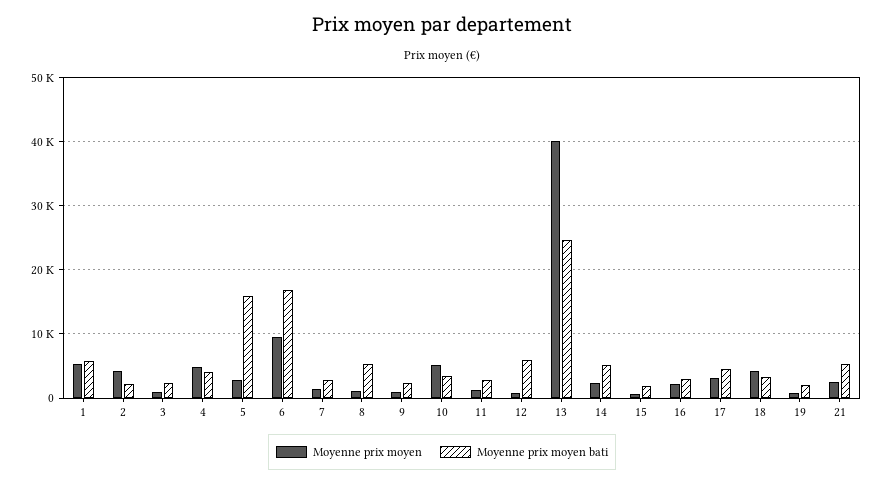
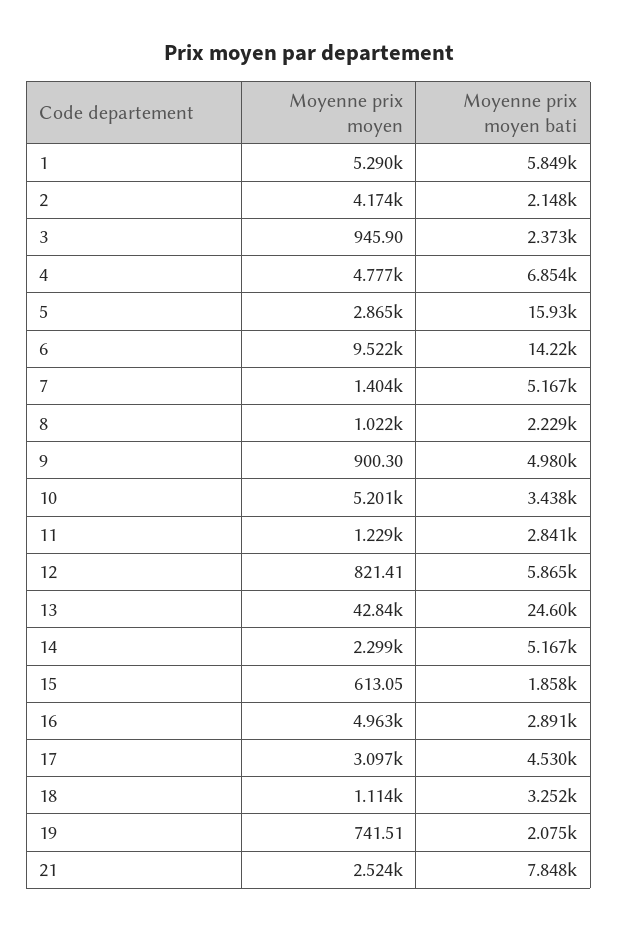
Moyenne prix moyen bati, 4: 4000 -> 6854
Moyenne prix moyen bati, 6: 17000 -> 14220
Moyenne prix moyen bati, 7: 3000 -> 5167
Moyenne prix moyen bati, 8: 5000 -> 2229
Moyenne prix moyen bati, 9: 2000 -> 4980
Moyenne prix moyen, 13: 40000 -> 42840
Moyenne prix moyen, 16: 2000 -> 4963
Moyenne prix moyen, 18: 4000 -> 1114
Moyenne prix moyen bati, 21: 5000 -> 7848

